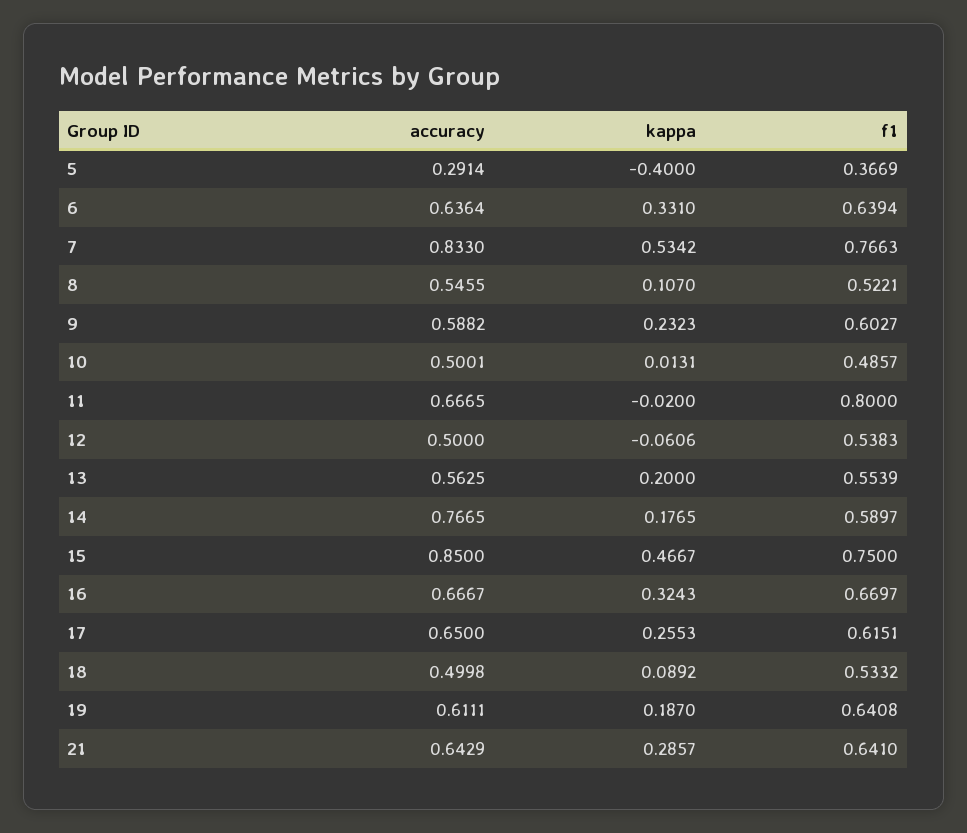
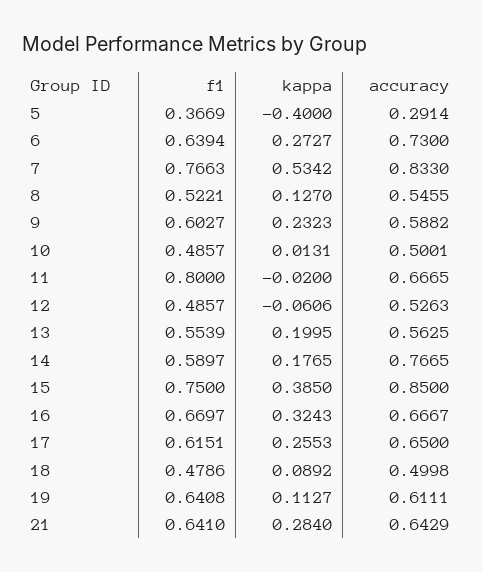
accuracy, 6: 0.6364 -> 0.73
kappa, 6: 0.331 -> 0.2727
kappa, 8: 0.107 -> 0.127
accuracy, 12: 0.5 -> 0.5263
f1, 12: 0.5383 -> 0.4857
kappa, 13: 0.2 -> 0.1995
kappa, 15: 0.4667 -> 0.385
f1, 18: 0.5332 -> 0.4786
kappa, 19: 0.187 -> 0.1127
kappa, 21: 0.2857 -> 0.284

